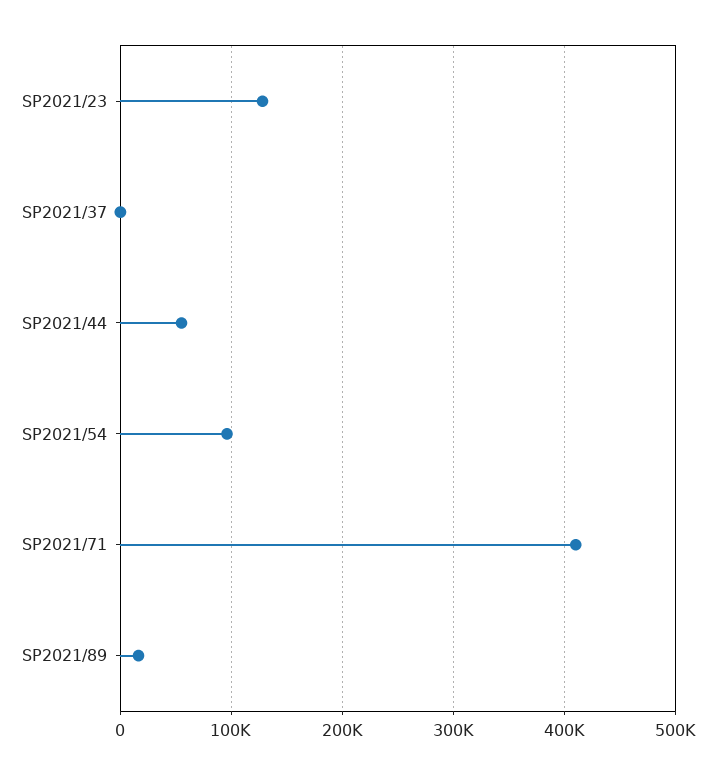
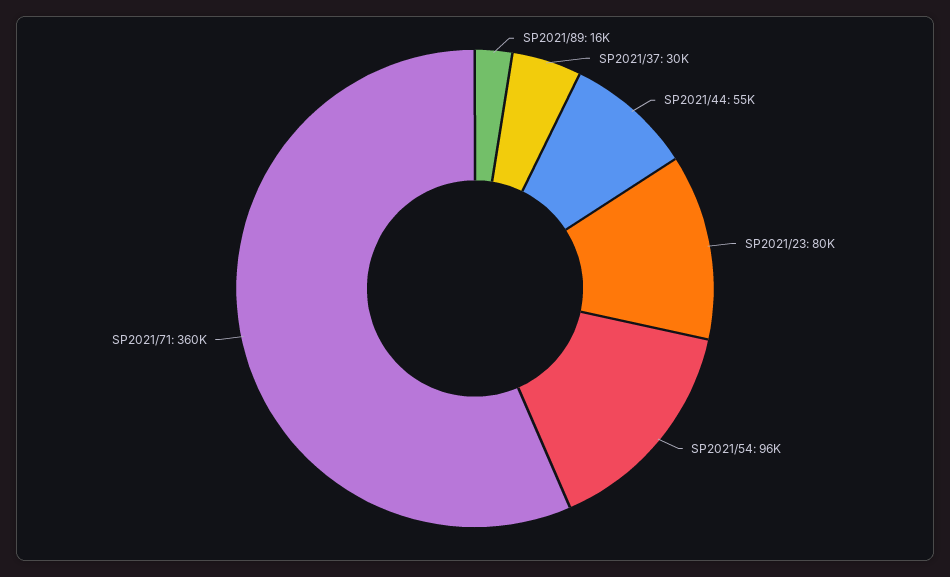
SP2021/23: 130000 -> 80000
SP2021/37: 0 -> 30000
SP2021/71: 410000 -> 360000

